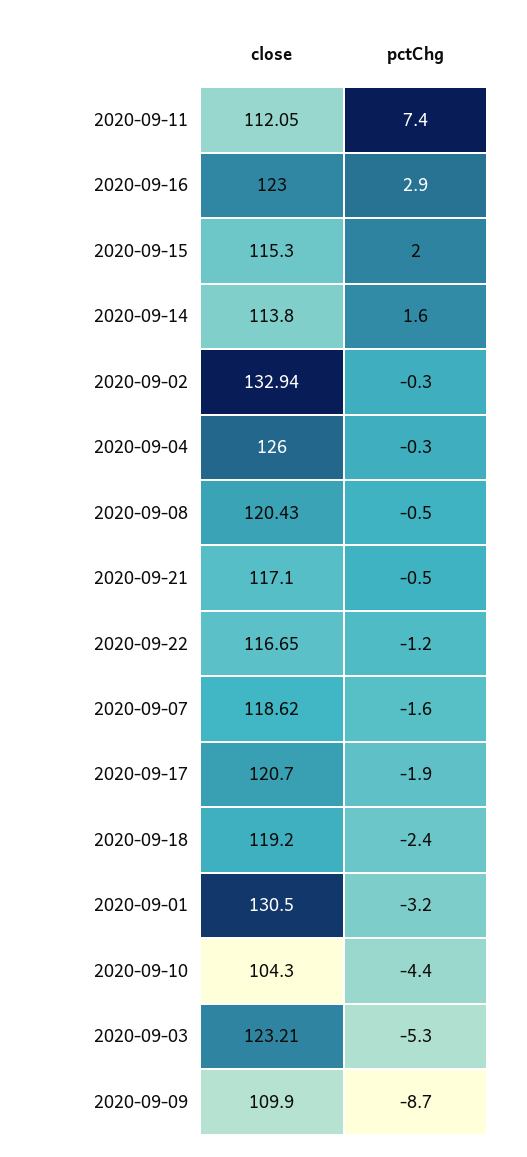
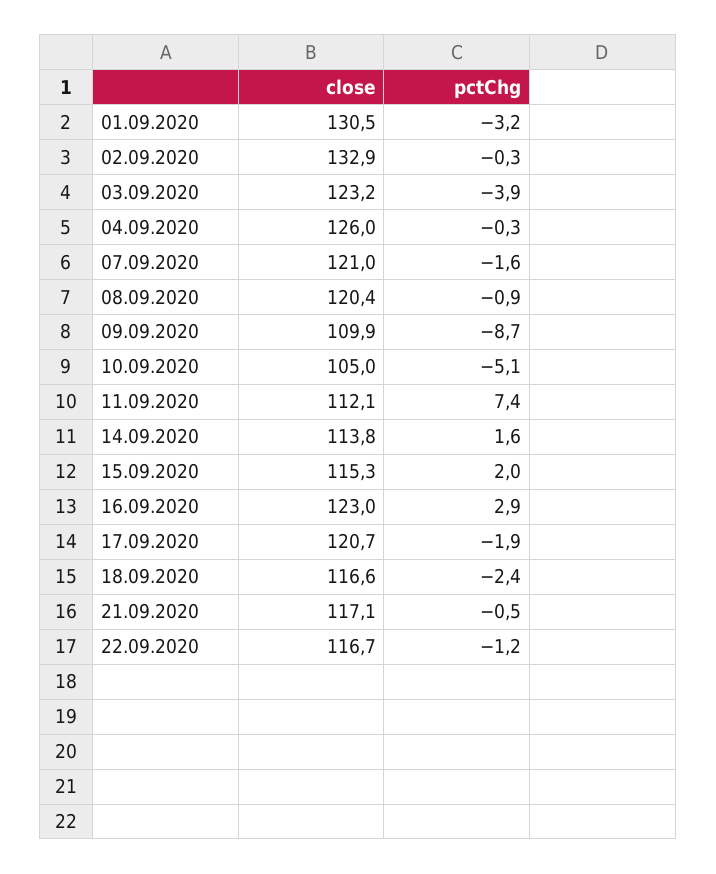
pctChg, 2020-09-08: -0.5 -> -0.9
close, 2020-09-07: 118.62 -> 121
close, 2020-09-18: 119.2 -> 116.6
close, 2020-09-10: 104.3 -> 105
pctChg, 2020-09-10: -4.4 -> -5.1
pctChg, 2020-09-03: -5.3 -> -3.9

